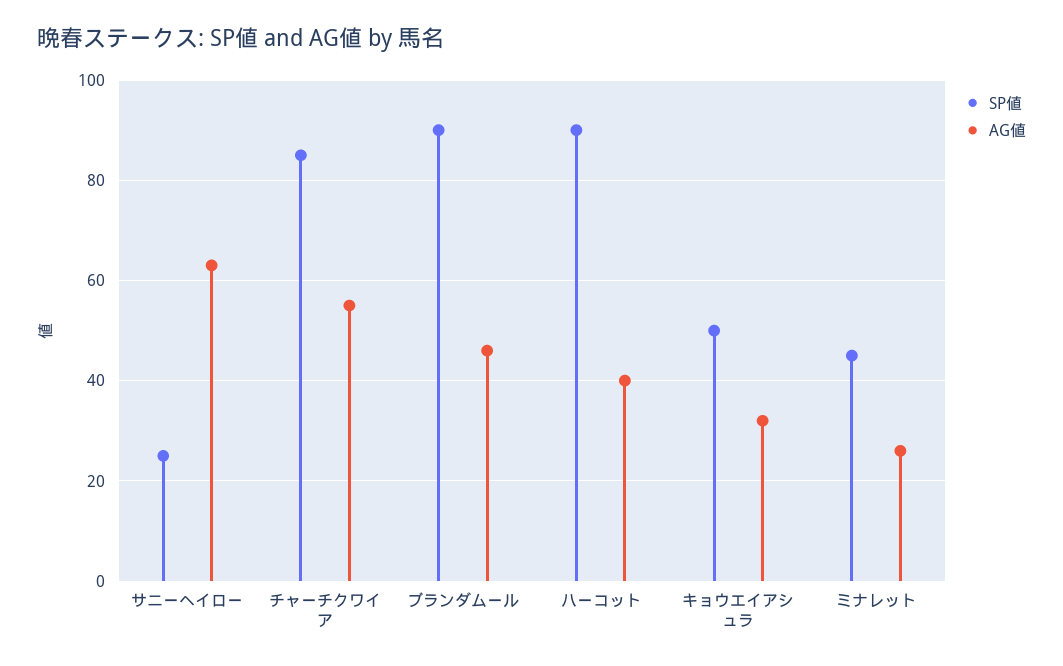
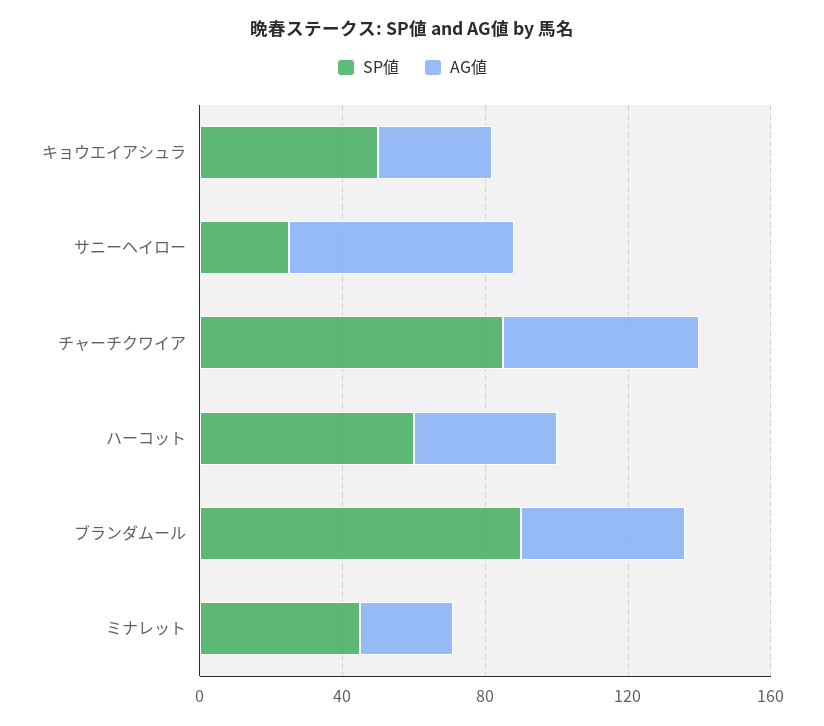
SP値, ハーコット: 90 -> 60

